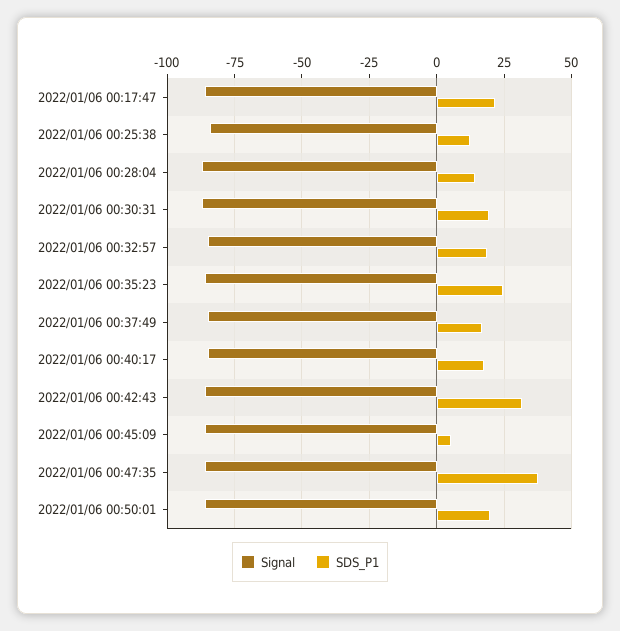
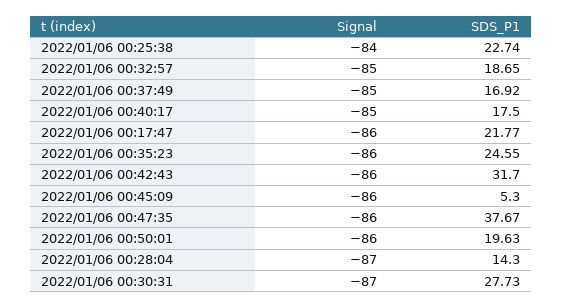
SDS_P1, 2022/01/06 00:25:38: 12.5 -> 22.74
SDS_P1, 2022/01/06 00:30:31: 20 -> 27.73

